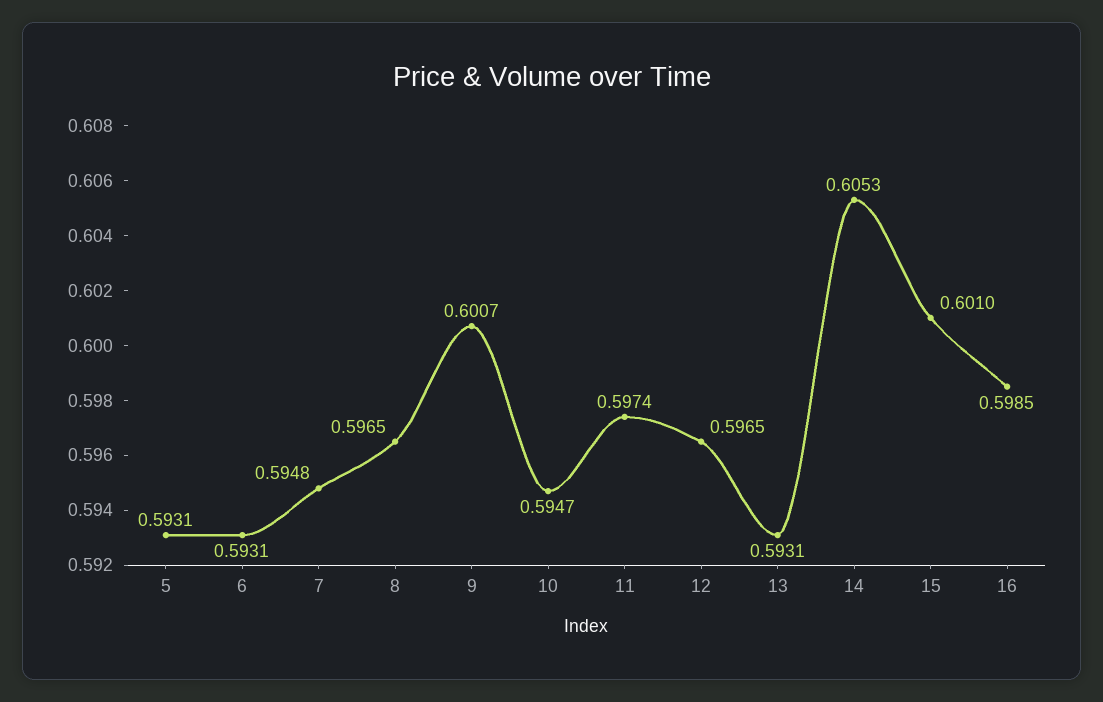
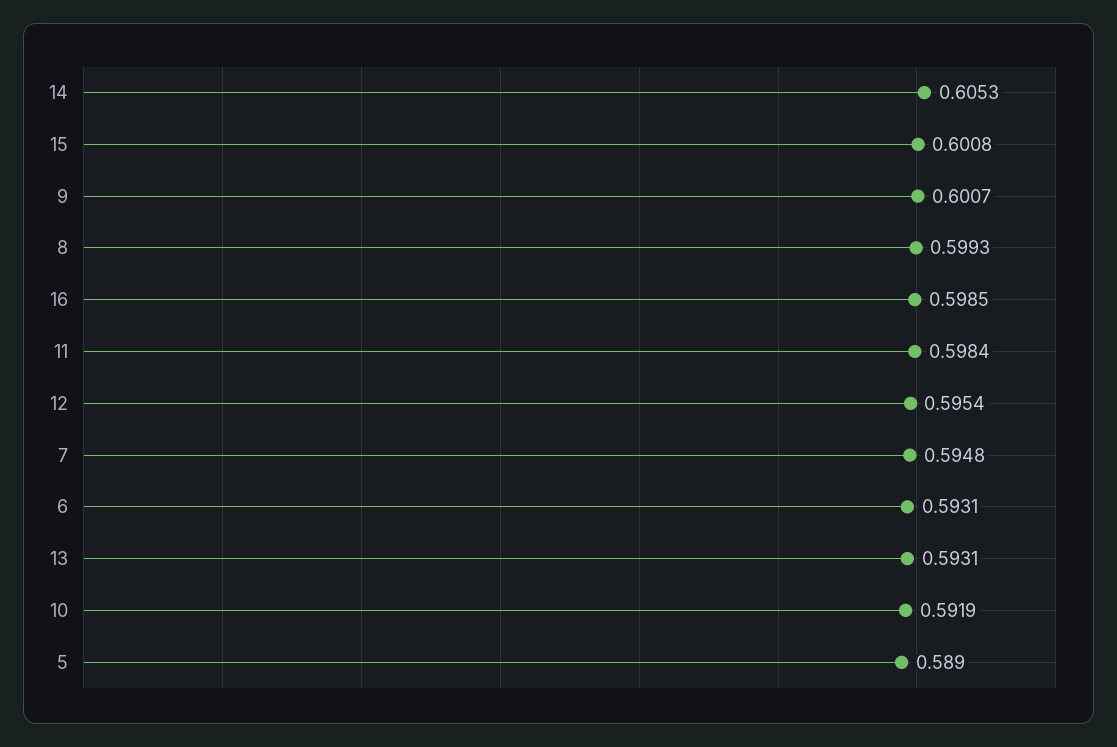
5: 0.5931 -> 0.589
8: 0.5965 -> 0.5993
10: 0.5947 -> 0.5919
11: 0.5974 -> 0.5984
12: 0.5965 -> 0.5954
15: 0.601 -> 0.6008

